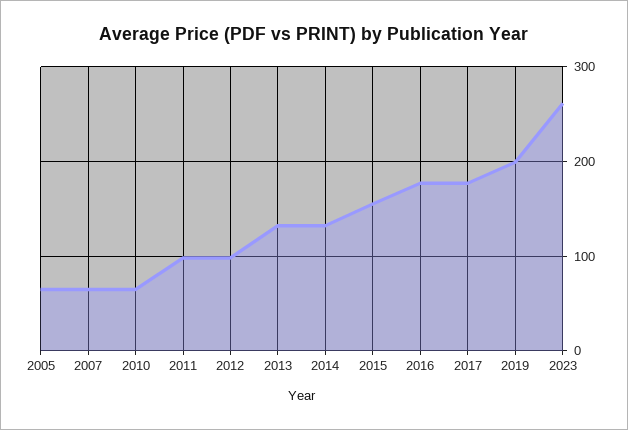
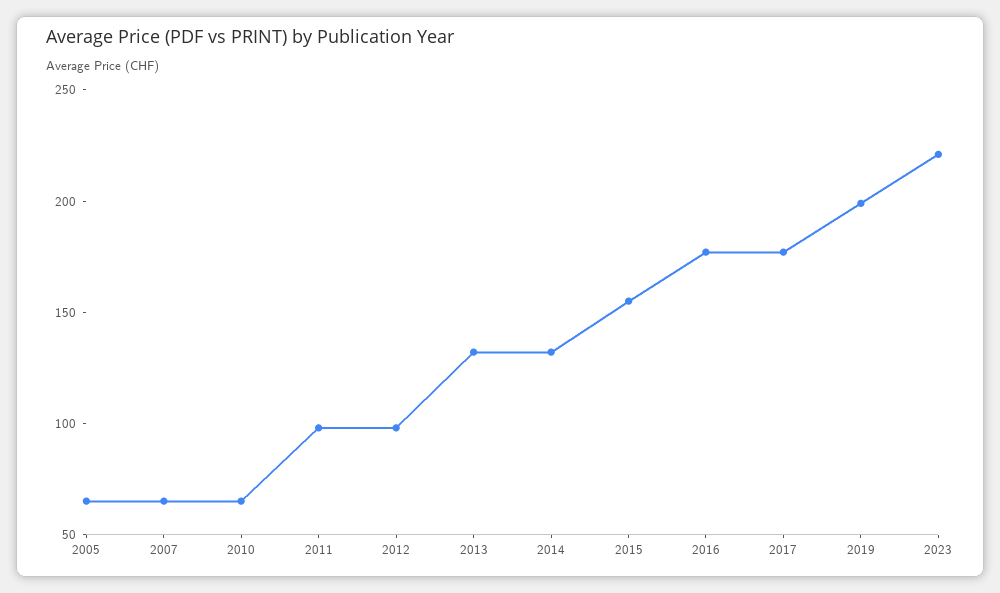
2023: 260 -> 220

